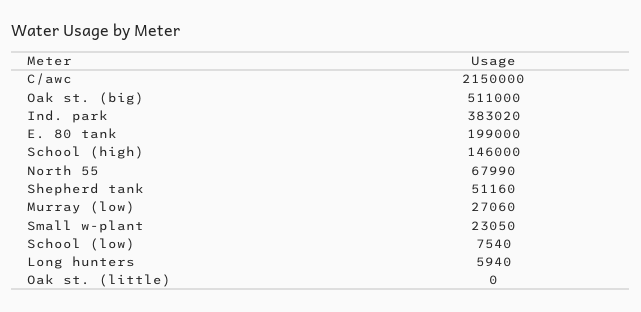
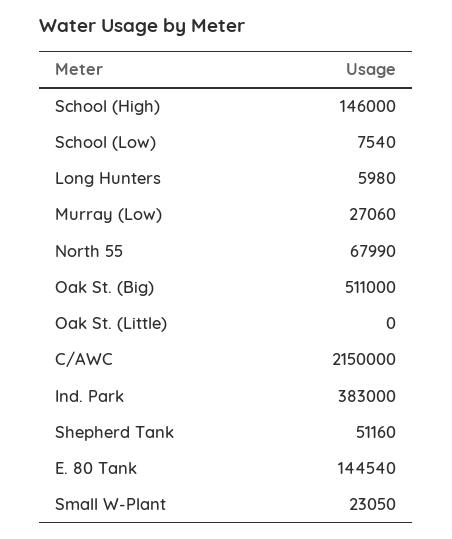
Ind. park: 383020 -> 383000
E. 80 tank: 199000 -> 144540
Long hunters: 5940 -> 5980

